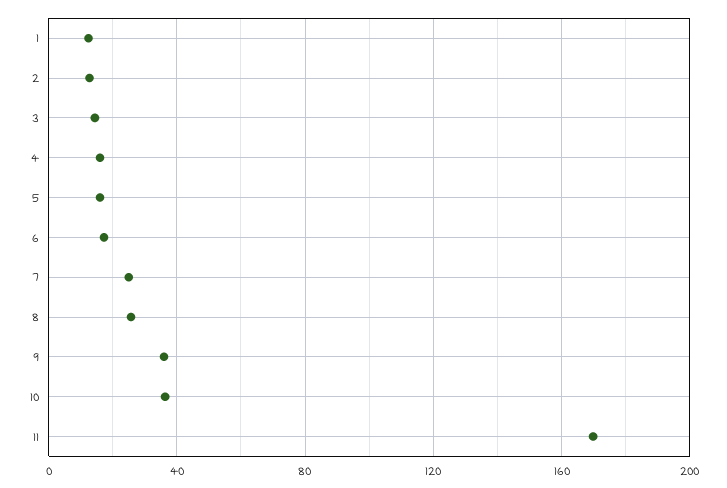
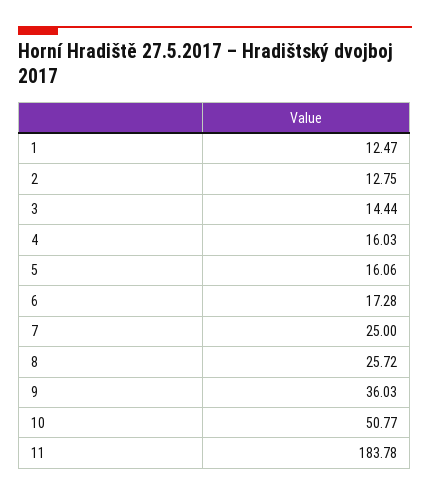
10: 35 -> 50.77
11: 170 -> 183.78

